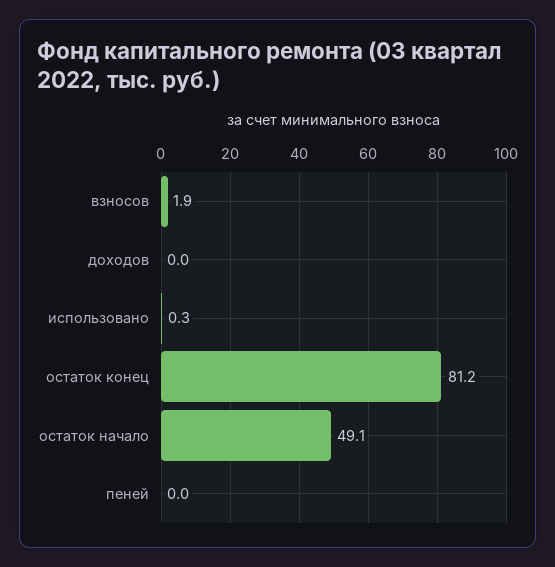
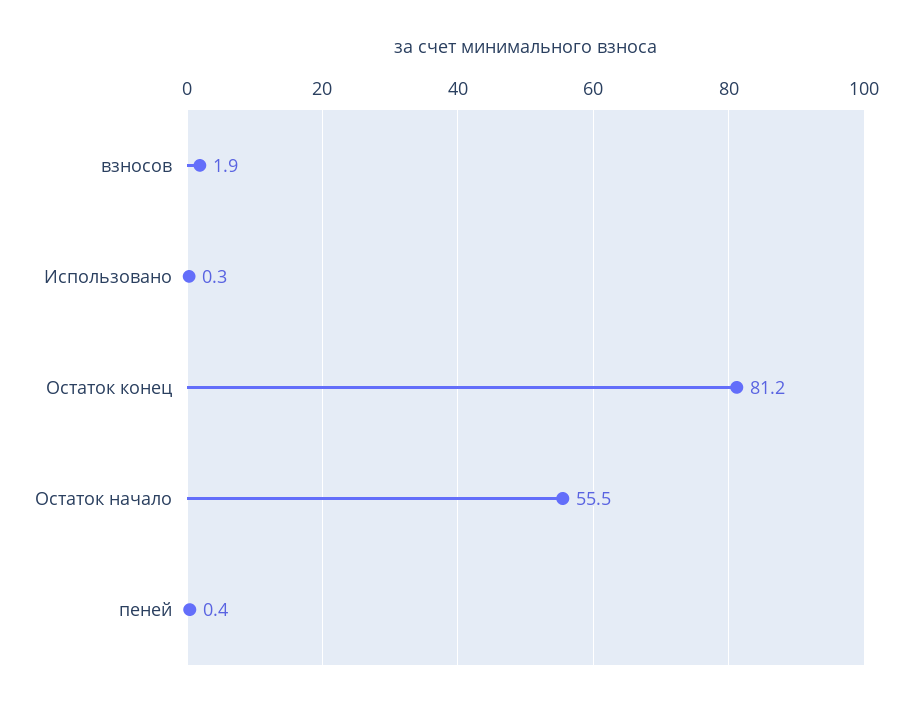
доходов: 0 -> none
остаток начало: 49.1 -> 55.5
пеней: 0 -> 0.4

